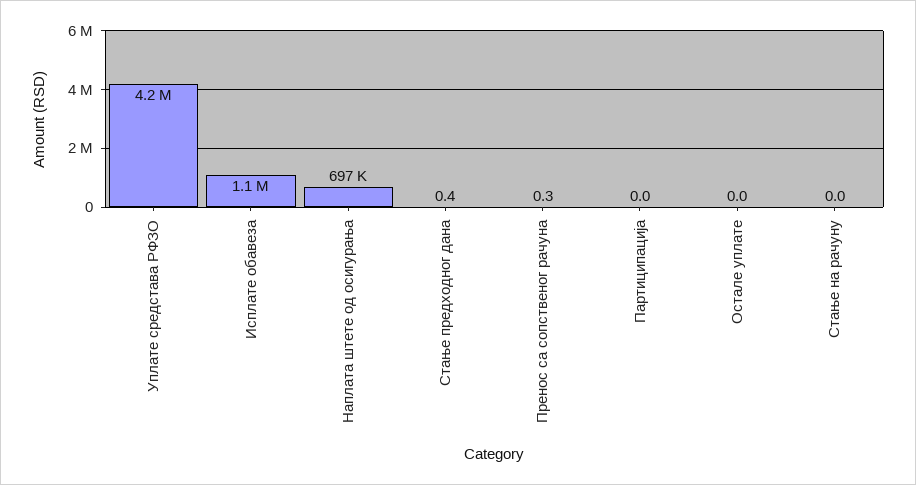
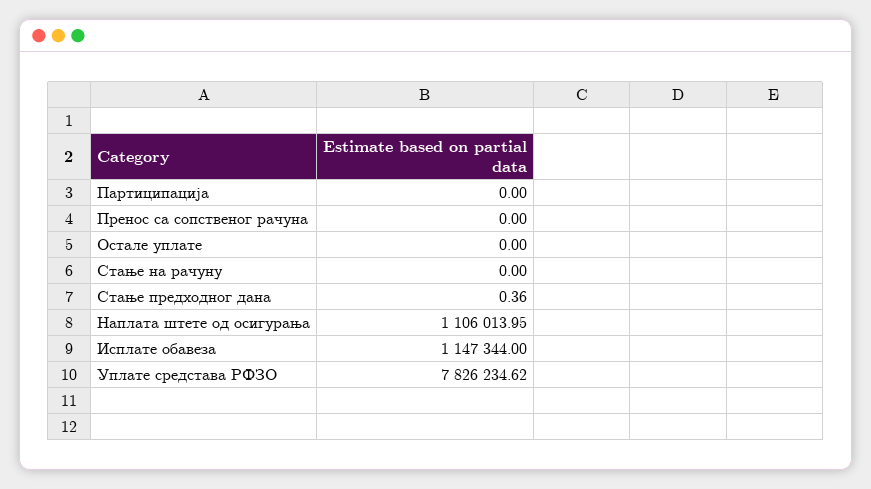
Уплате средстава РФЗО: 4200000 -> 7826234.62
Наплата штете од осигурања: 697000 -> 1106013.95
Пренос са сопственог рачуна: 0.3 -> 0

